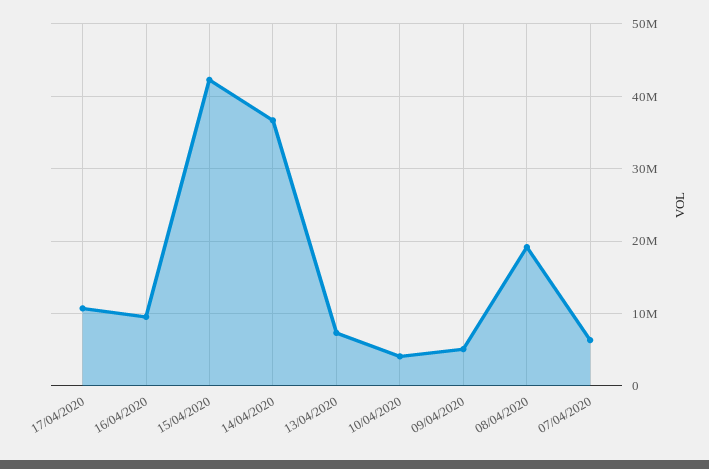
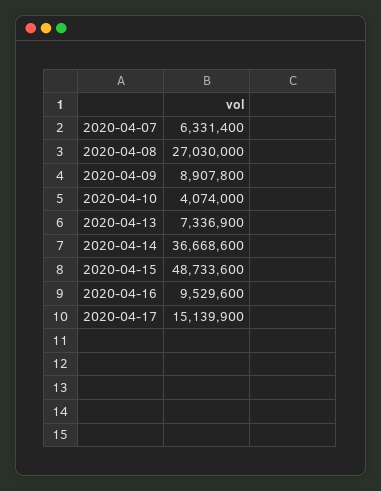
17/04/2020: 11000000 -> 15139900
15/04/2020: 42000000 -> 48733600
09/04/2020: 5000000 -> 8907800
08/04/2020: 19000000 -> 27030000

